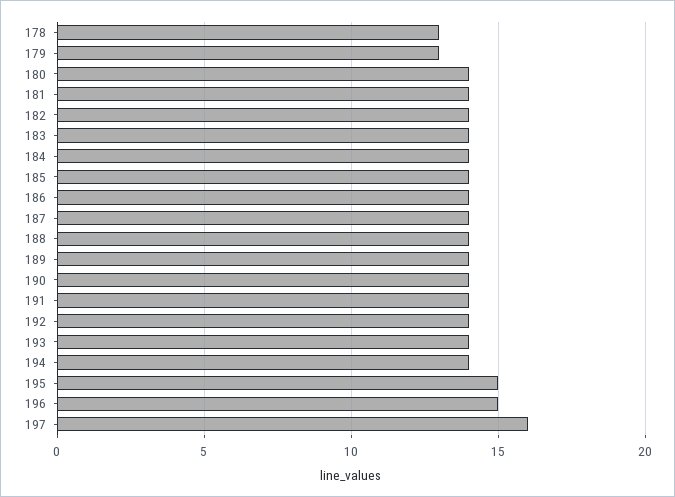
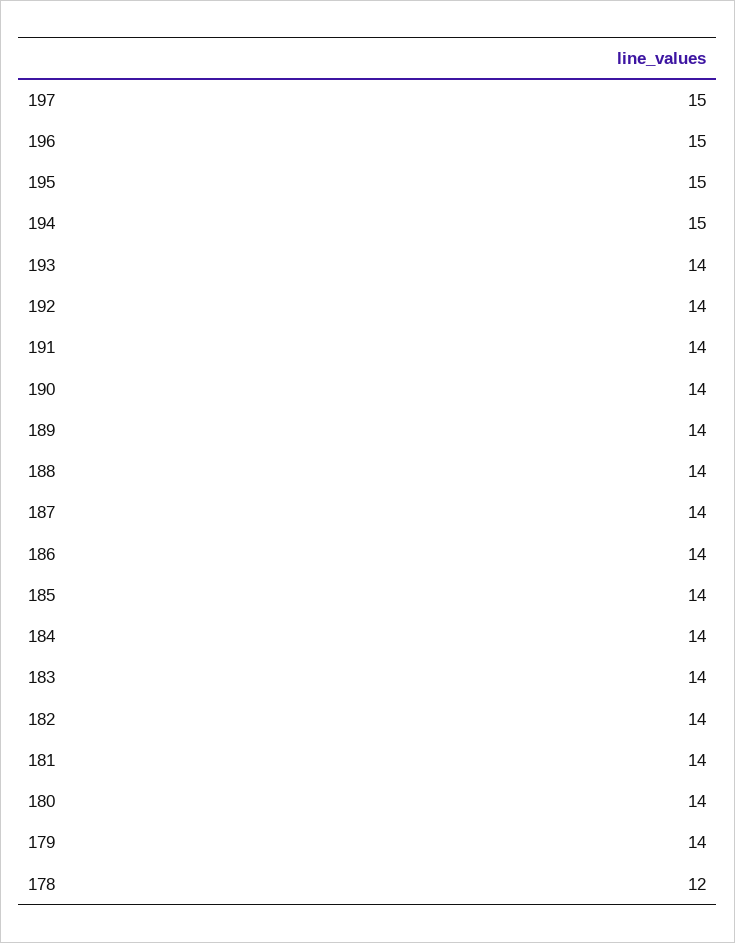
178: 13 -> 12
179: 13 -> 14
194: 14 -> 15
197: 16 -> 15

